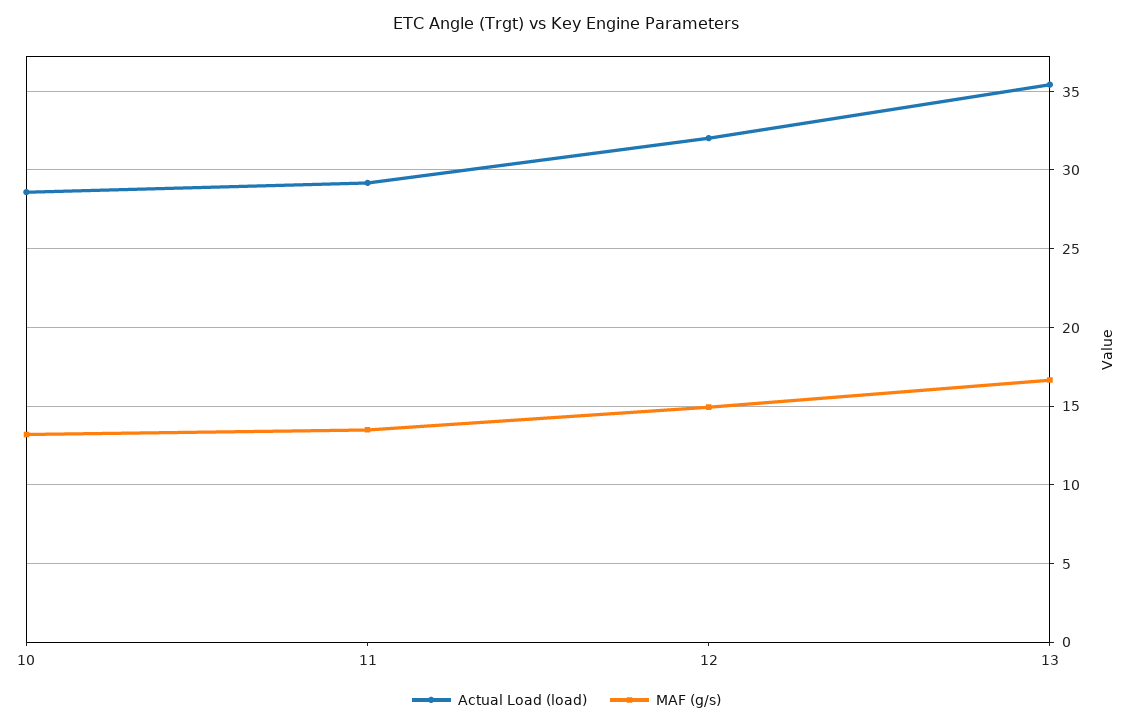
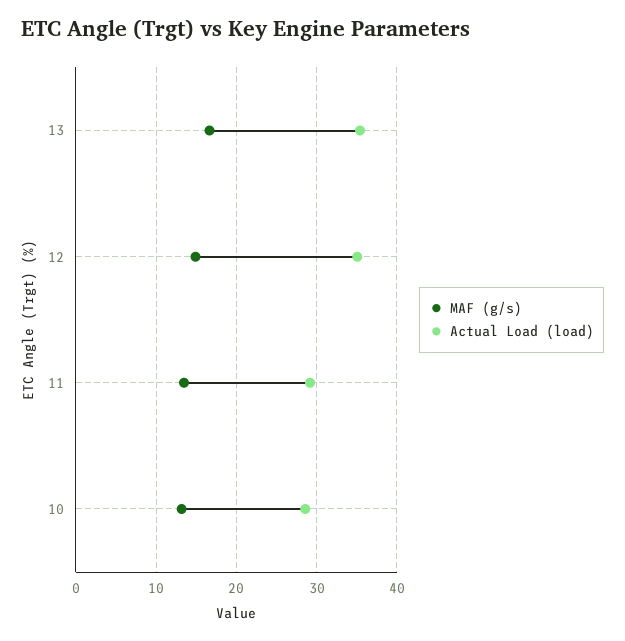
Actual Load (load), 12: 32 -> 35

